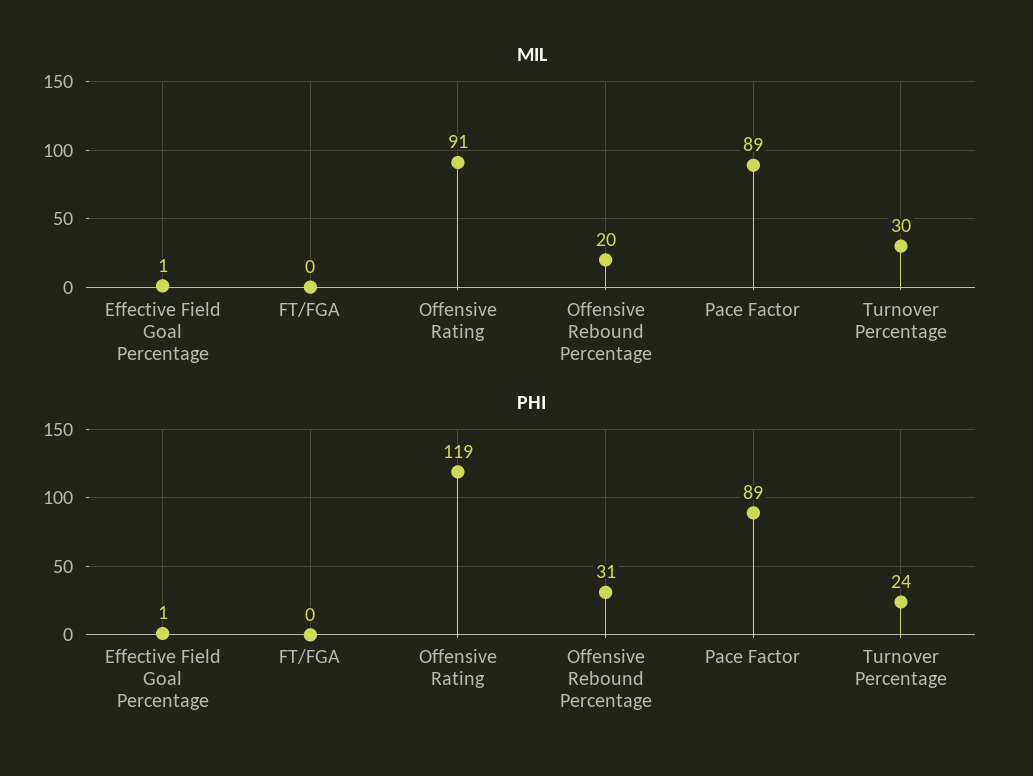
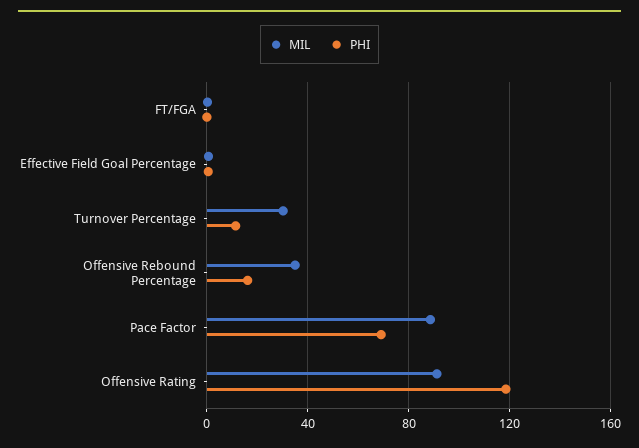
MIL, Offensive Rebound Percentage: 20 -> 35
PHI, Offensive Rebound Percentage: 31 -> 15
PHI, Pace Factor: 89 -> 70
PHI, Turnover Percentage: 24 -> 10

